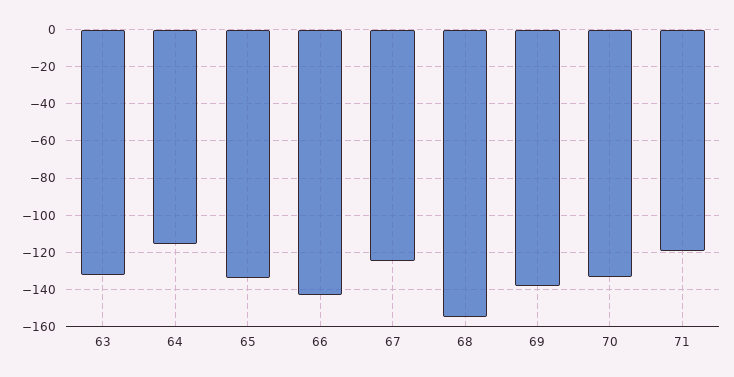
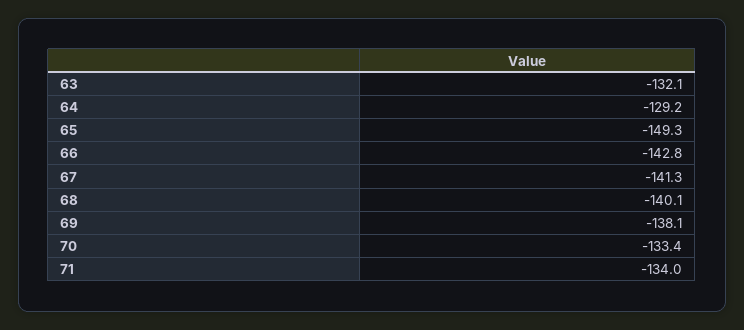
64: -115 -> -129.2
65: -135 -> -149.3
67: -125 -> -141.3
68: -155 -> -140.1
71: -120 -> -134

